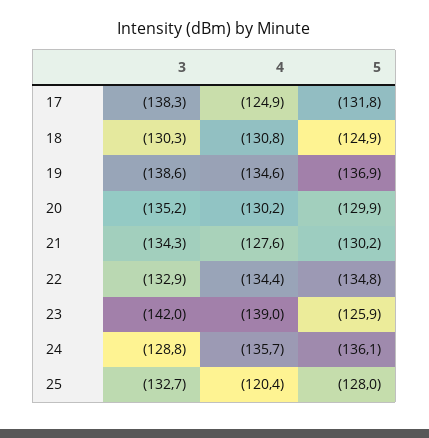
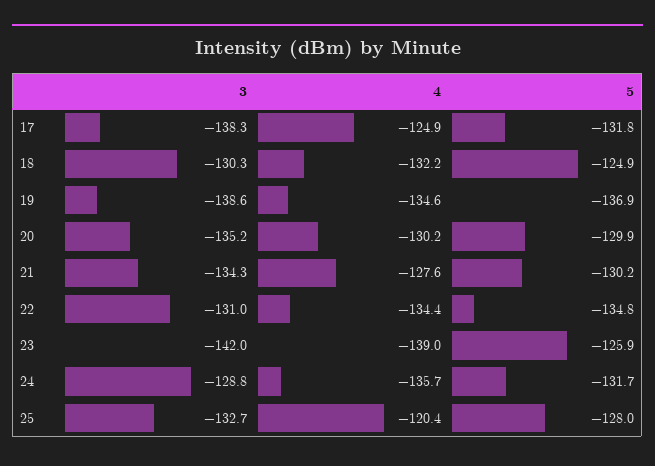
4, 18: -130.8 -> -132.2
3, 22: -132.9 -> -131
5, 24: -136.1 -> -131.7

